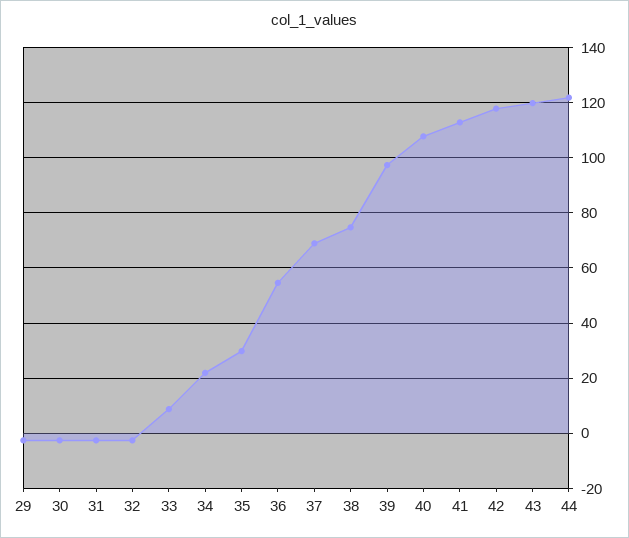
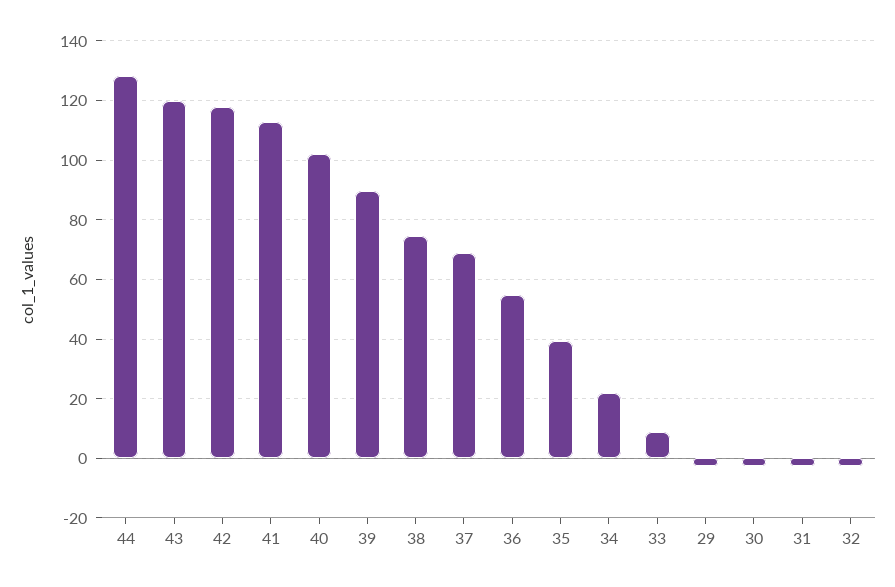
35: 30 -> 40
39: 97.5 -> 90
40: 107.5 -> 102.5
44: 122.5 -> 127.5

